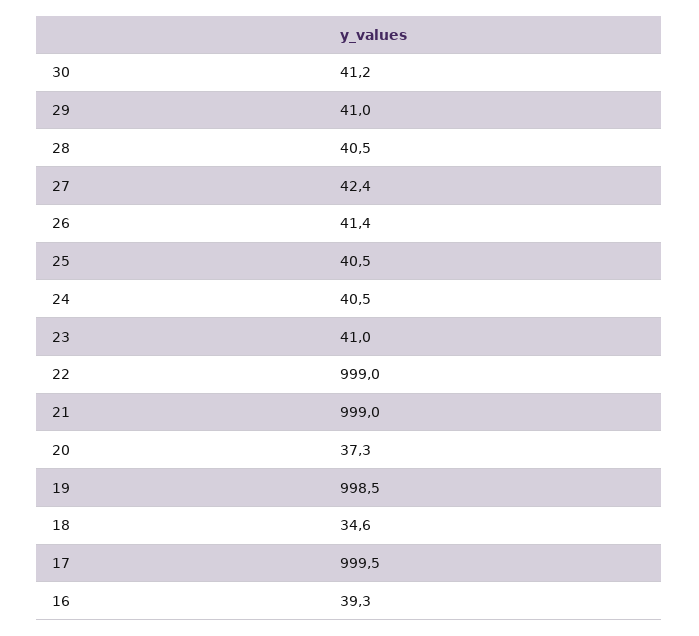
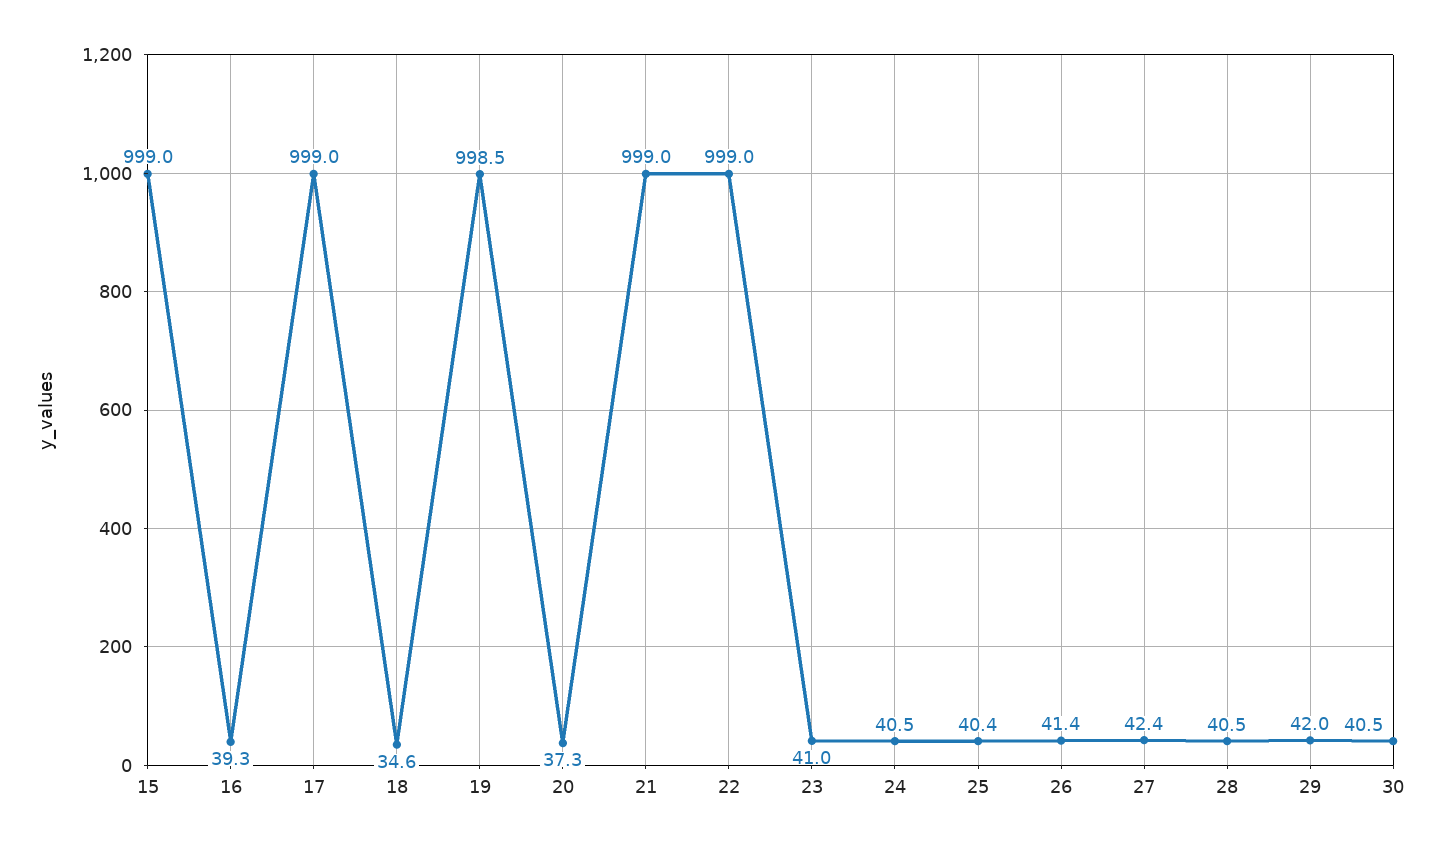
30: 41.2 -> 40.5
29: 41 -> 42
25: 40.5 -> 40.4
17: 999.5 -> 999
15: none -> 999

